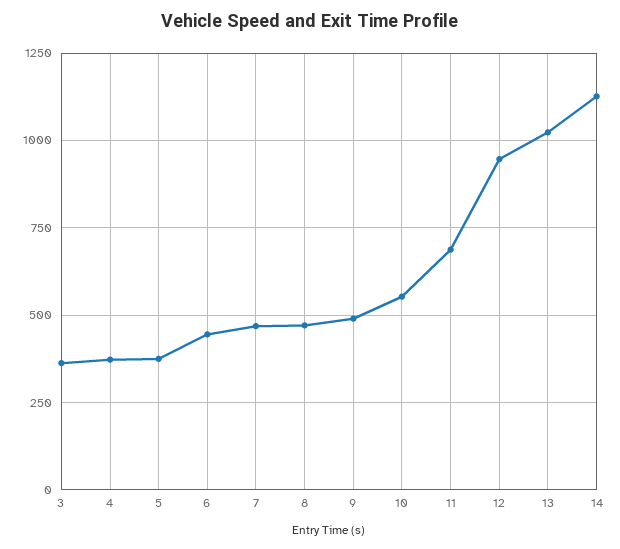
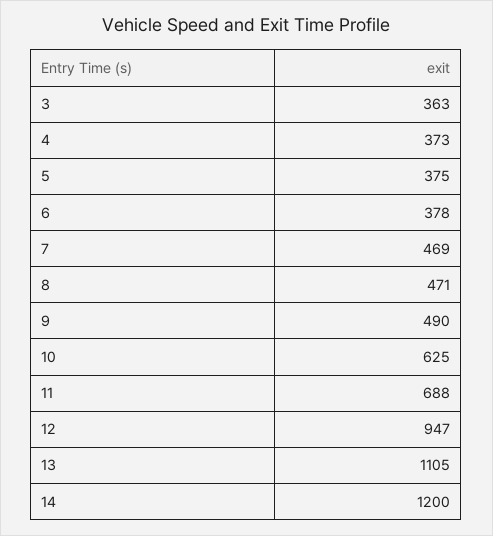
6: 450 -> 378
10: 550 -> 625
13: 1025 -> 1105
14: 1125 -> 1200

